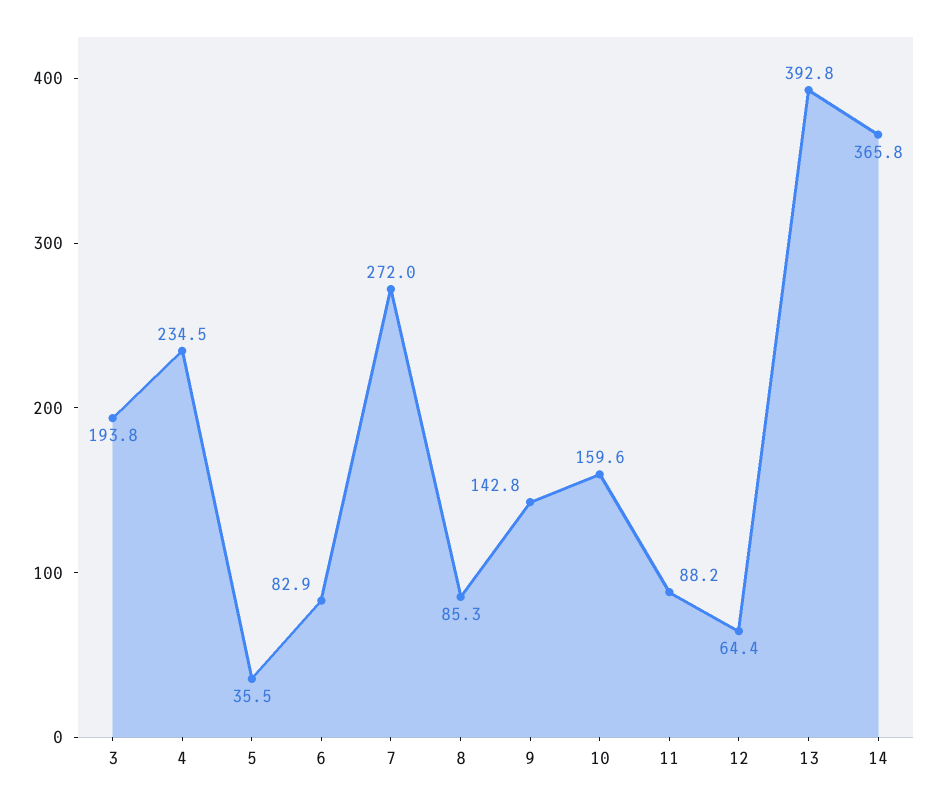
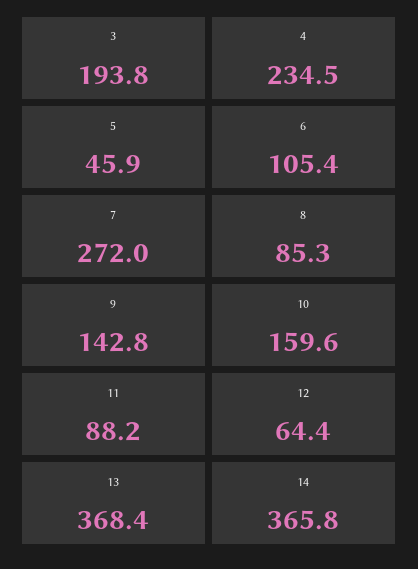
5: 35.5 -> 45.9
6: 82.9 -> 105.4
13: 392.8 -> 368.4

